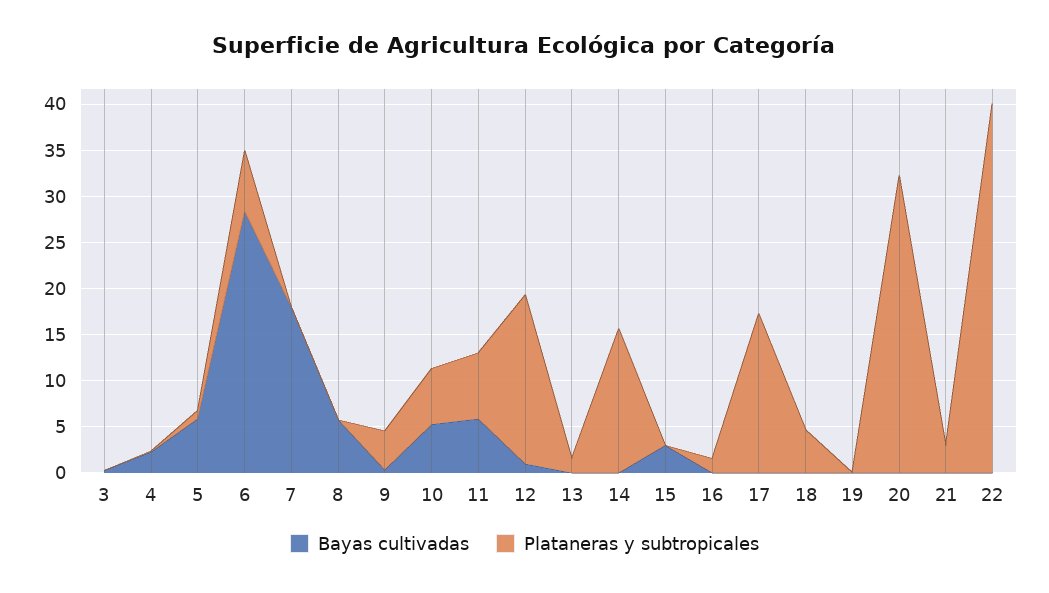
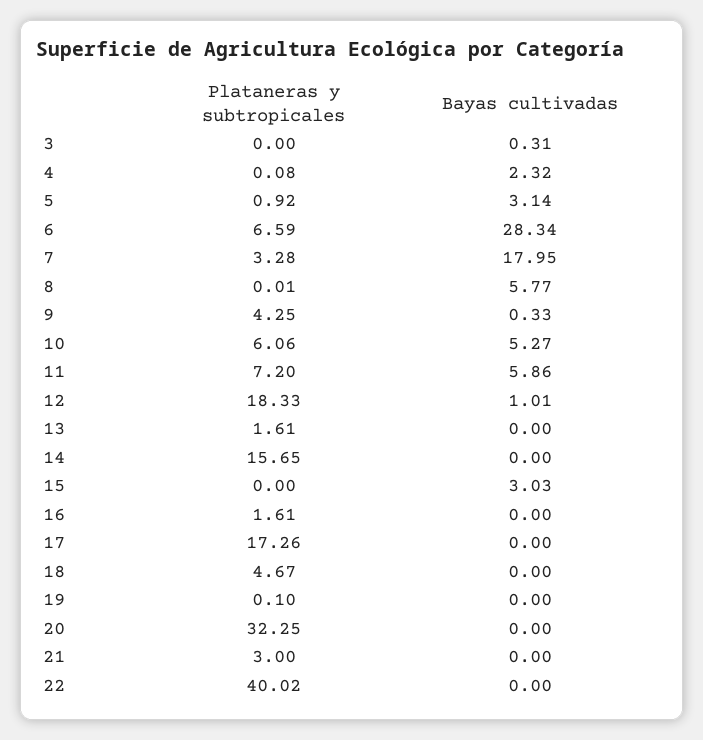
Bayas cultivadas, 5: 6 -> 3.14
Plataneras y subtropicales, 7: 0 -> 3.28

